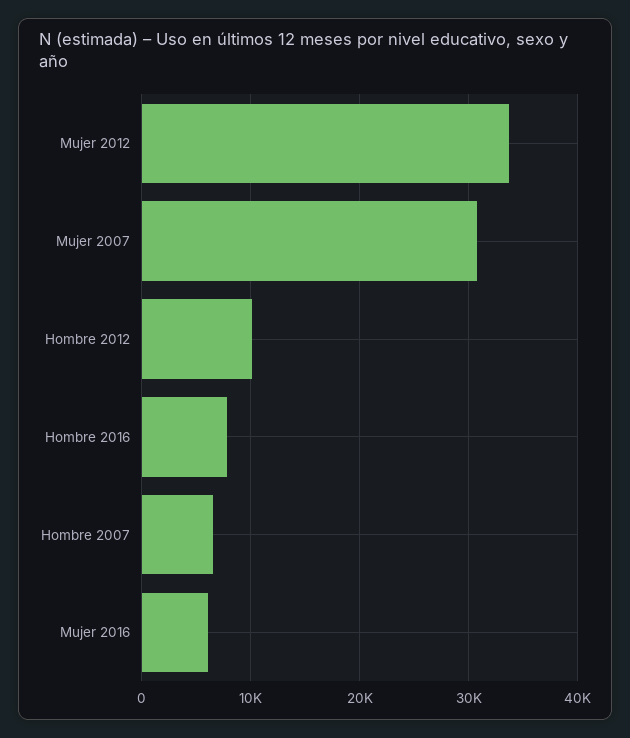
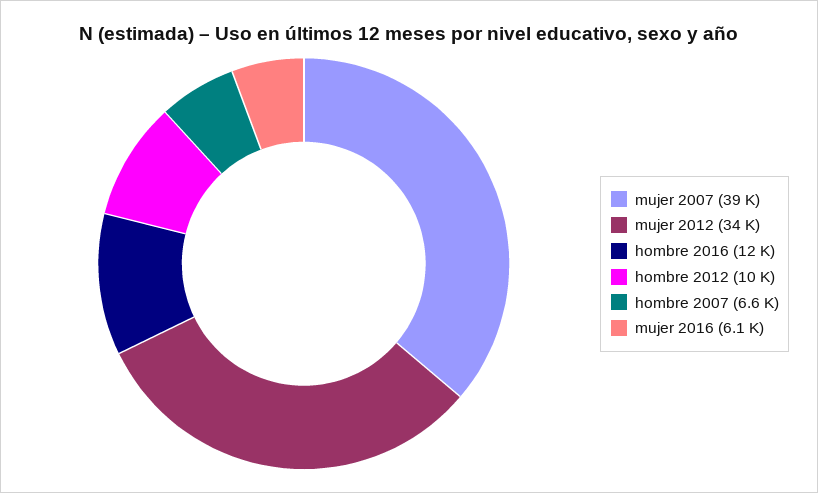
Mujer 2007: 31000 -> 39000
Hombre 2016: 8000 -> 12000

